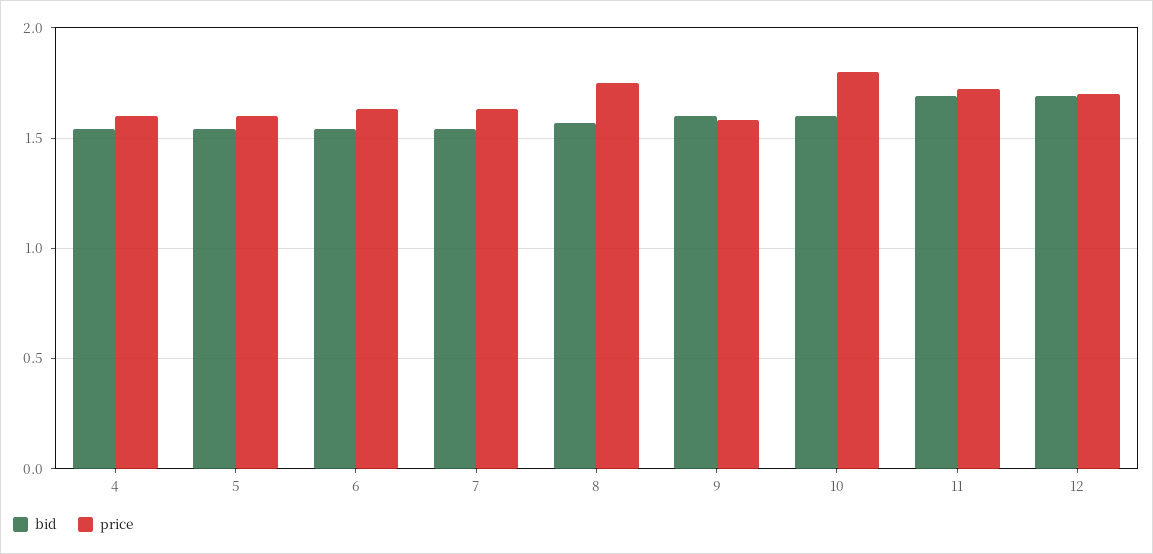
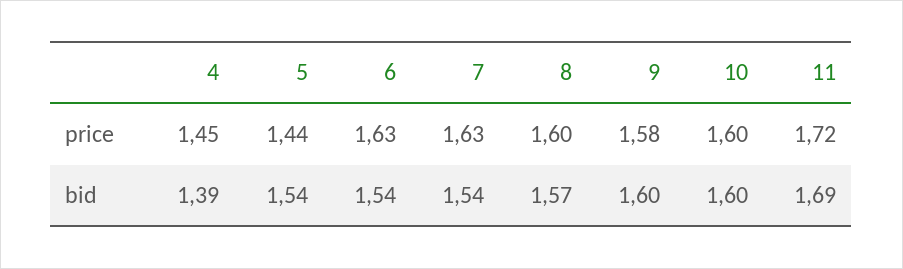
bid, 4: 1.55 -> 1.39
price, 4: 1.6 -> 1.45
price, 5: 1.6 -> 1.44
price, 8: 1.75 -> 1.6
price, 10: 1.8 -> 1.6
bid, 12: 1.7 -> none
price, 12: 1.7 -> none

